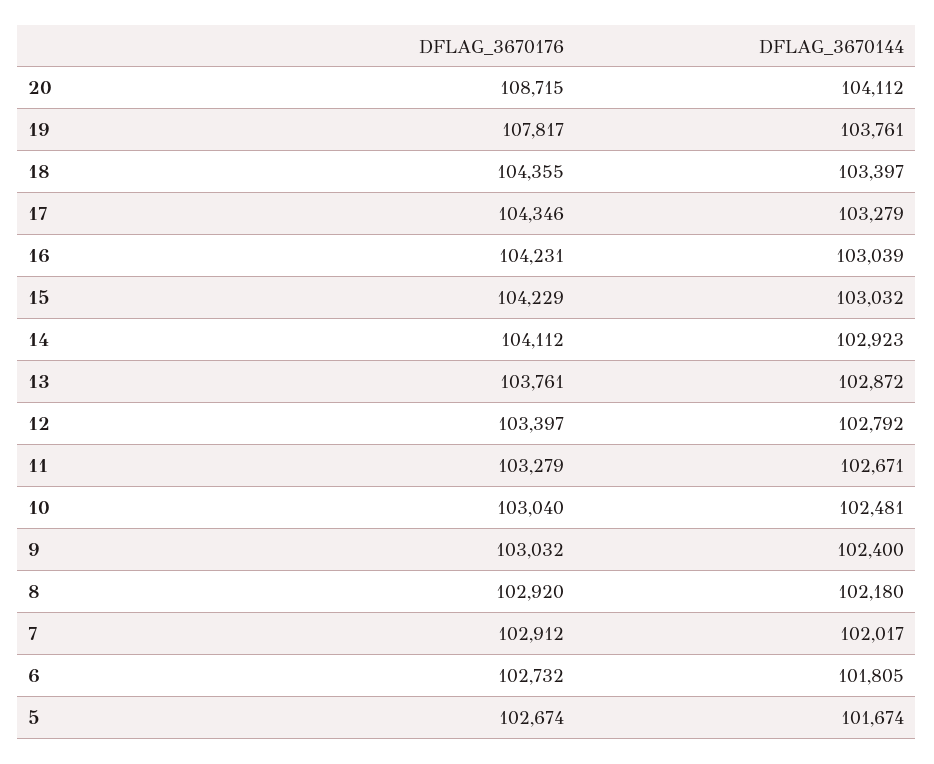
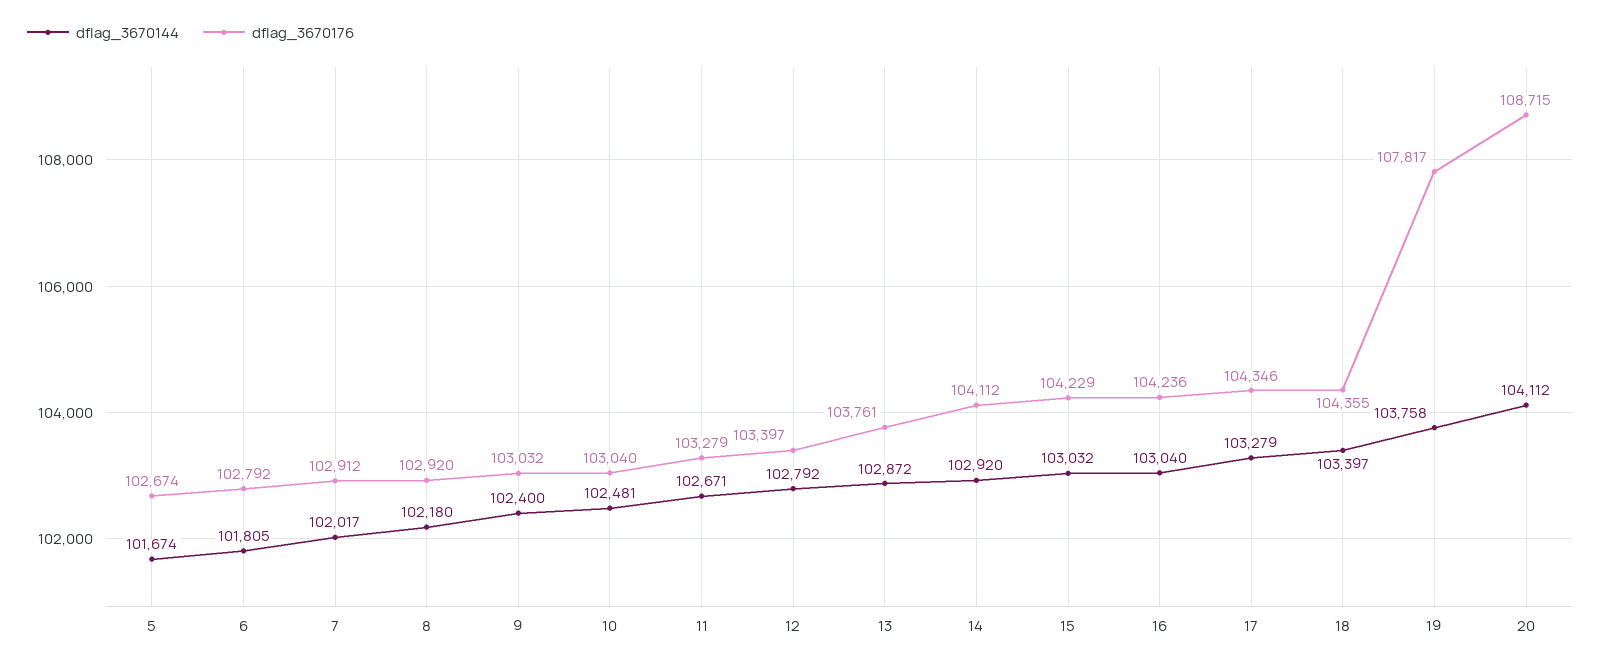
DFLAG_3670144, 19: 103761 -> 103758
DFLAG_3670176, 16: 104231 -> 104236
DFLAG_3670144, 16: 103039 -> 103040
DFLAG_3670144, 14: 102923 -> 102920
DFLAG_3670176, 6: 102732 -> 102792

